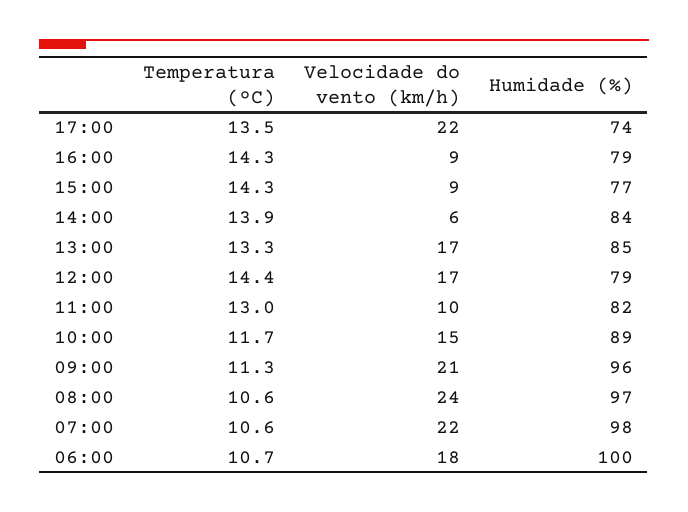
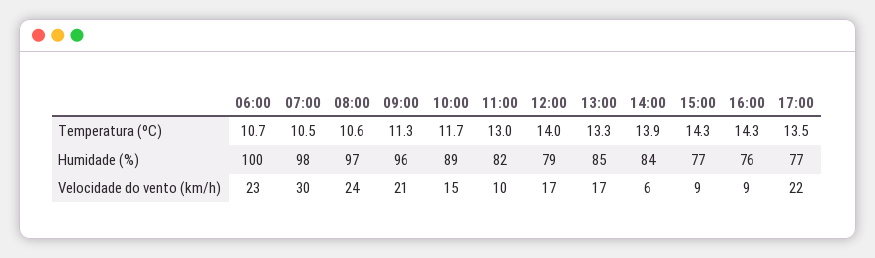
Humidade (%), 17:00: 74 -> 77
Humidade (%), 16:00: 79 -> 76
Temperatura (ºC), 12:00: 14.4 -> 14
Temperatura (ºC), 07:00: 10.6 -> 10.5
Velocidade do vento (km/h), 07:00: 22 -> 30
Velocidade do vento (km/h), 06:00: 18 -> 23

